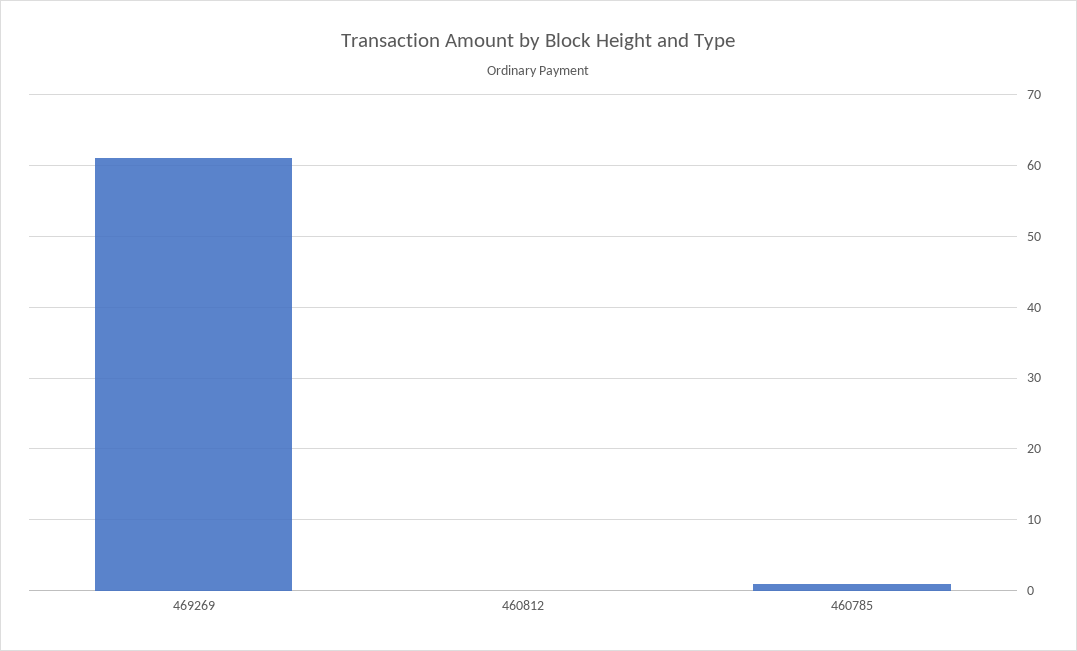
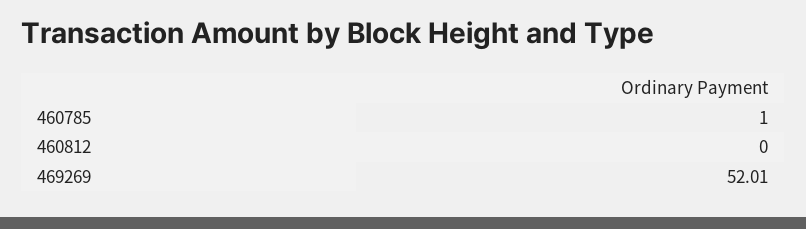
469269: 61 -> 52.01

